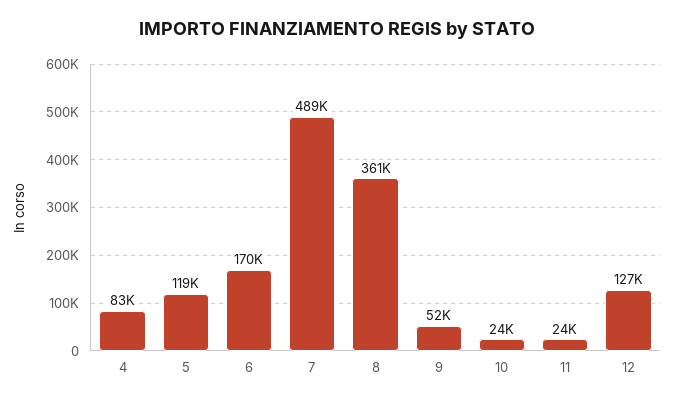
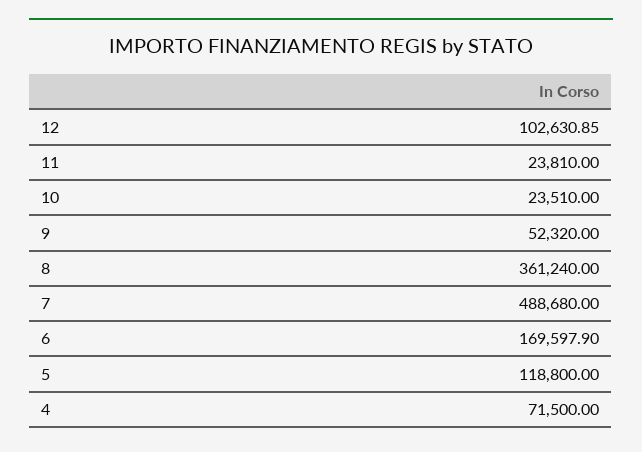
4: 83000 -> 71500
12: 127000 -> 102630.85

